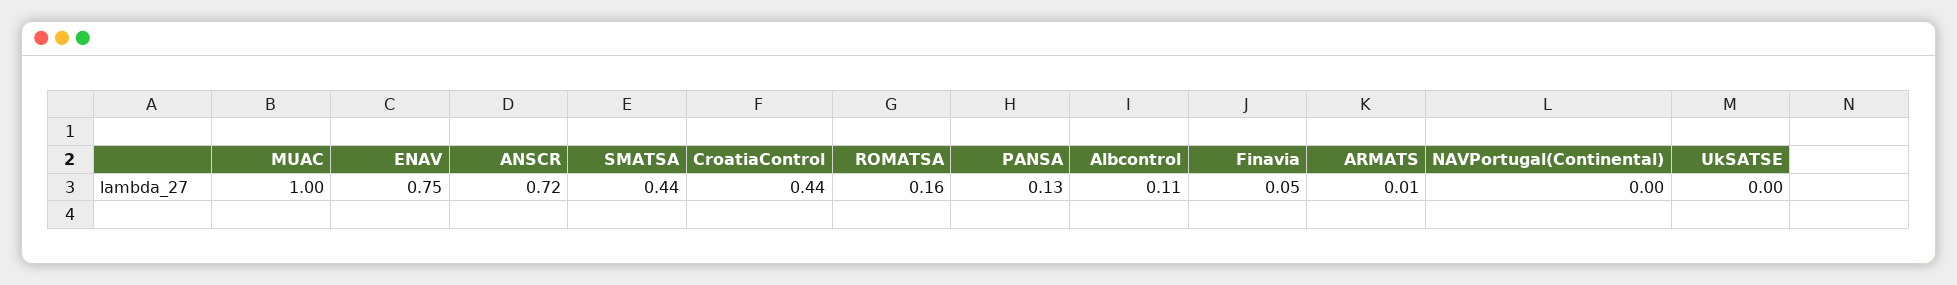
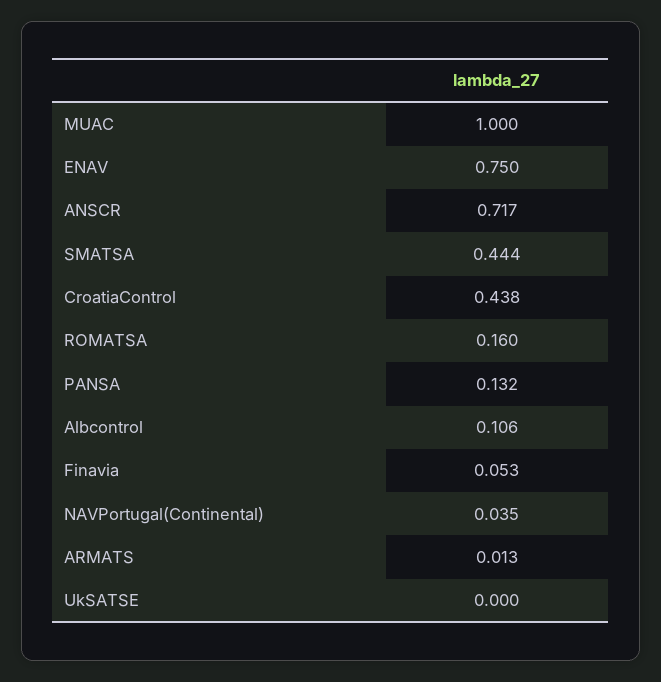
NAVPortugal(Continental): 0 -> 0.035

